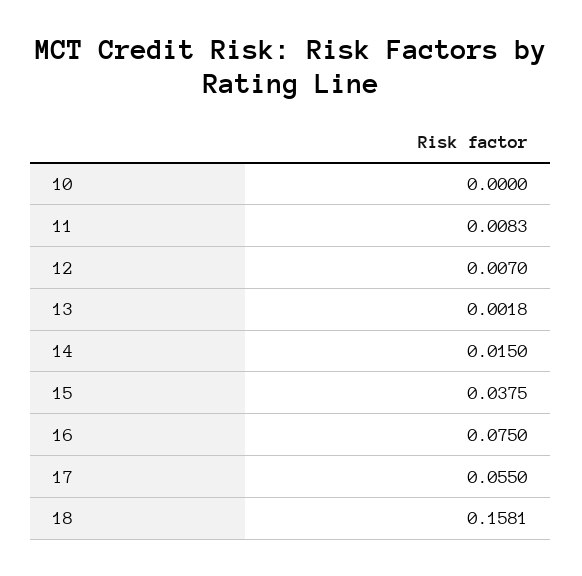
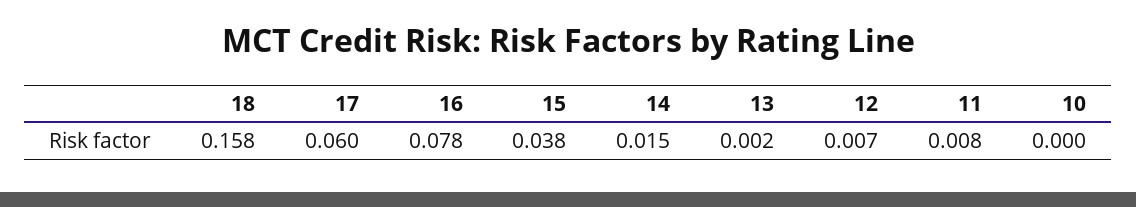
16: 0.075 -> 0.078
17: 0.055 -> 0.06

